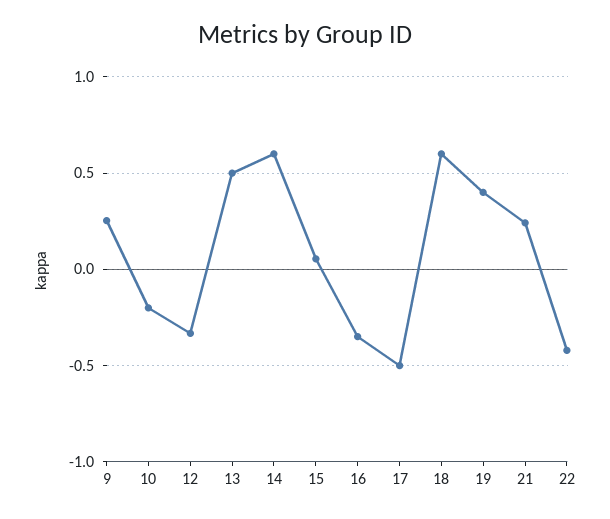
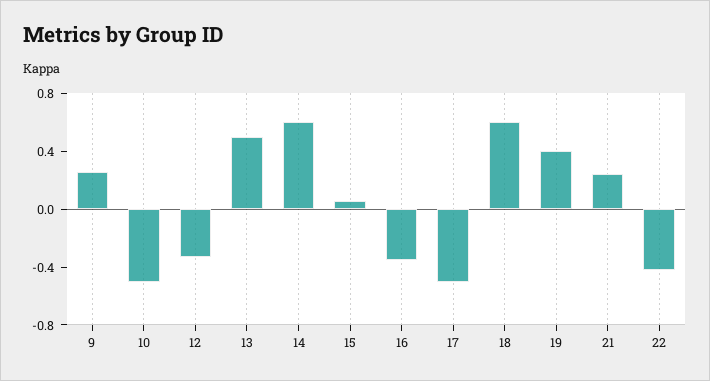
10: -0.2 -> -0.5

